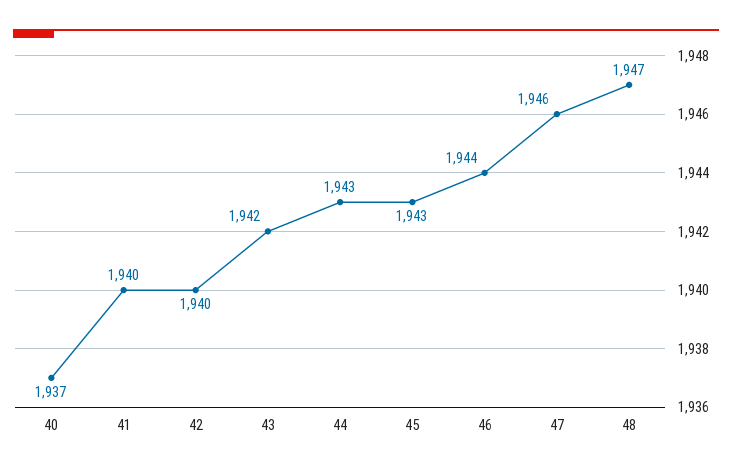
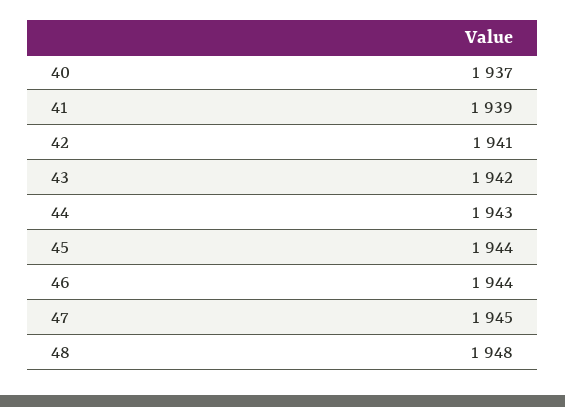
41: 1940 -> 1939
42: 1940 -> 1941
45: 1943 -> 1944
47: 1946 -> 1945
48: 1947 -> 1948

